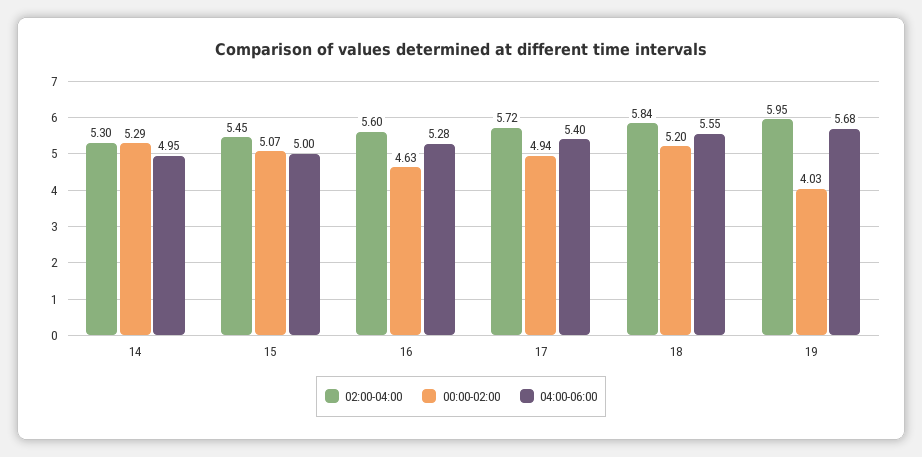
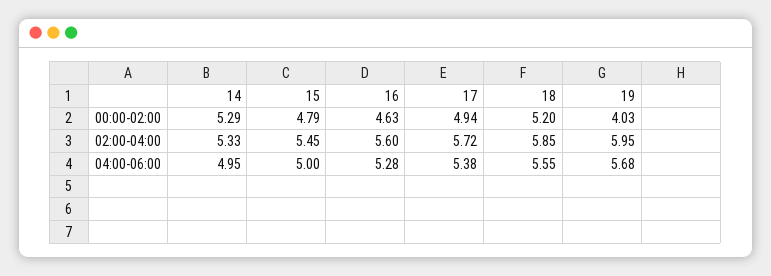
02:00-04:00, 14: 5.3 -> 5.33
00:00-02:00, 15: 5.07 -> 4.79
04:00-06:00, 17: 5.4 -> 5.38
02:00-04:00, 18: 5.84 -> 5.85

